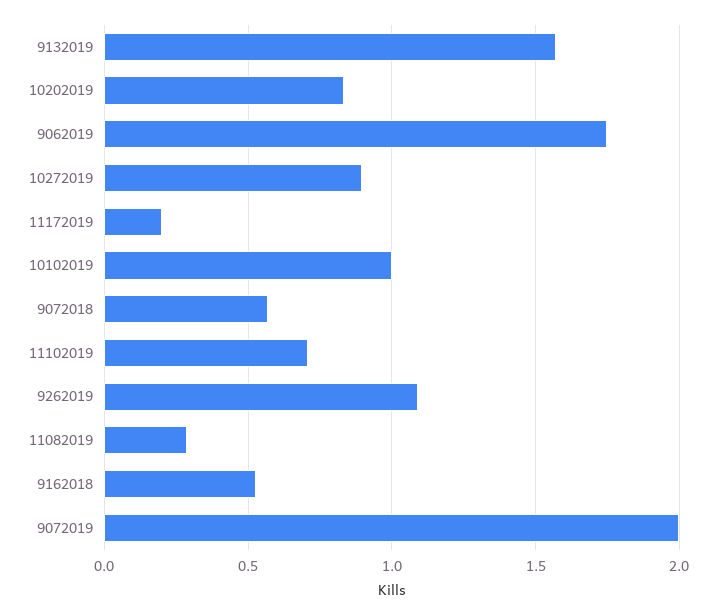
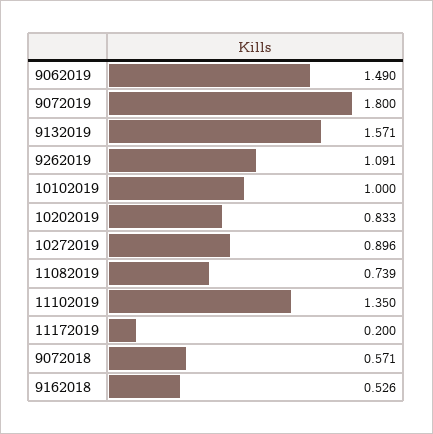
9062019: 1.75 -> 1.49
11102019: 0.7 -> 1.35
11082019: 0.3 -> 0.739
9072019: 2 -> 1.8

